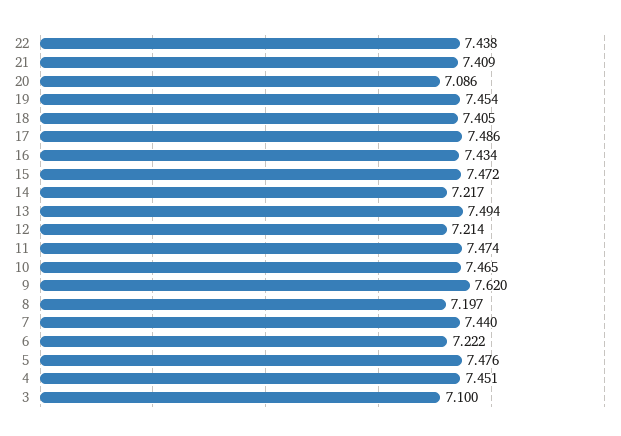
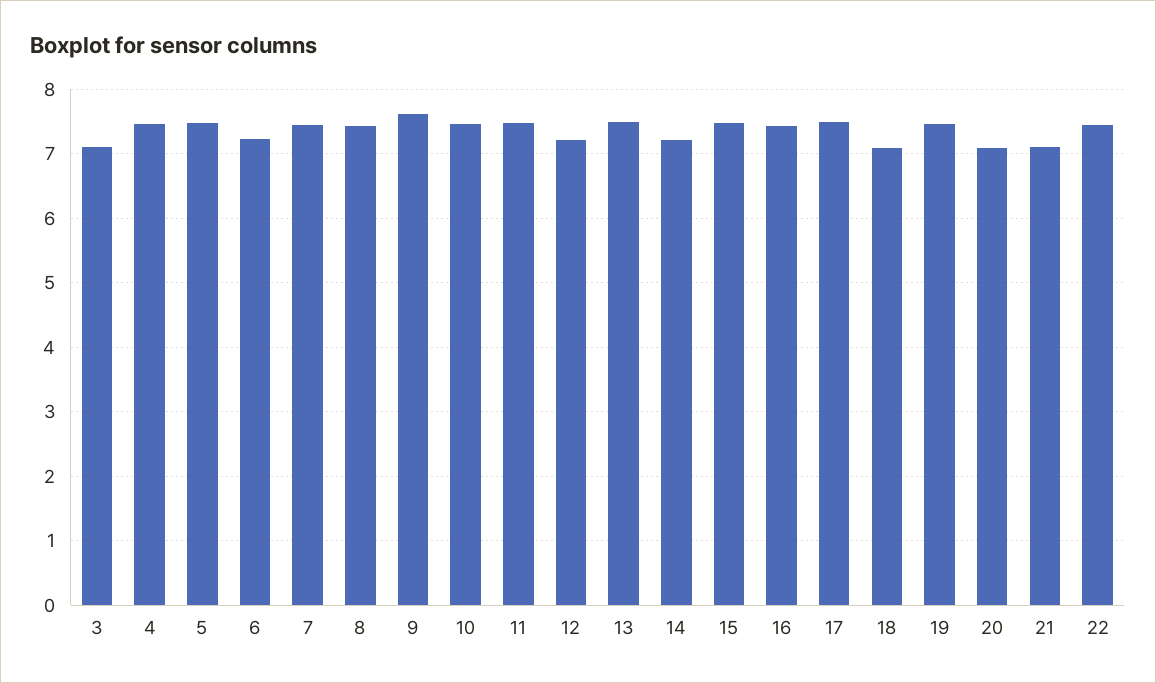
21: 7.409 -> 7.1
18: 7.405 -> 7.1
8: 7.197 -> 7.4

